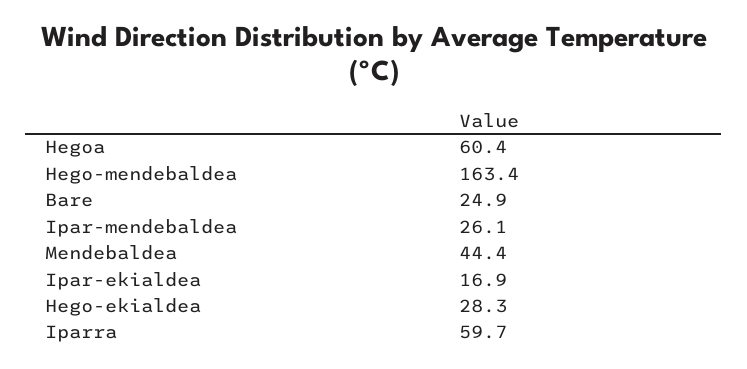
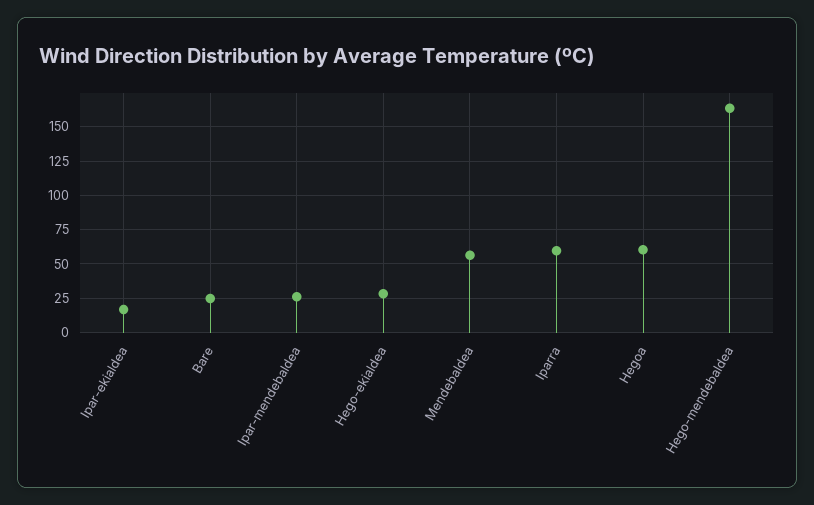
Mendebaldea: 44.4 -> 55

